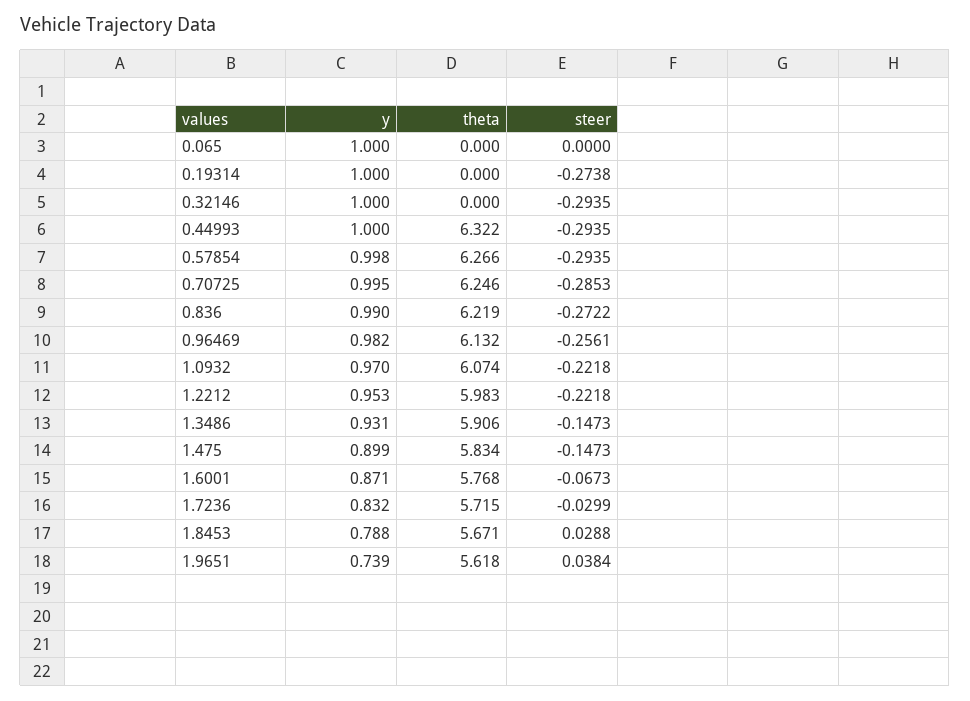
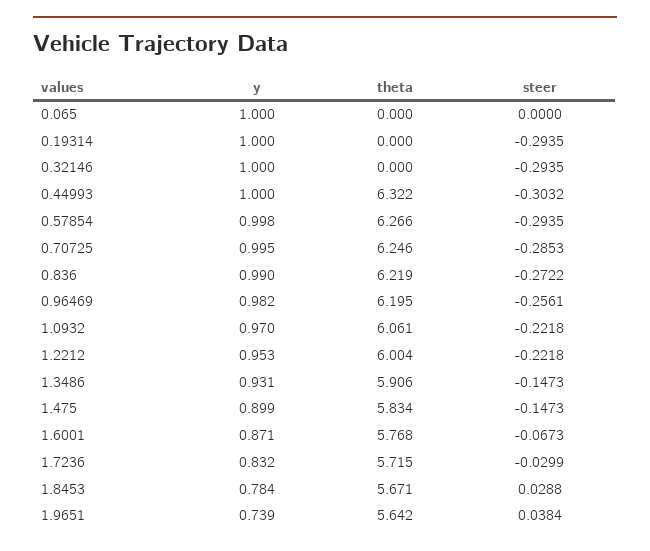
steer, 0.19314: -0.2738 -> -0.2935
steer, 0.44993: -0.2935 -> -0.3032
theta, 0.96469: 6.132 -> 6.195
theta, 1.0932: 6.074 -> 6.061
theta, 1.2212: 5.983 -> 6.004
y, 1.8453: 0.788 -> 0.784
theta, 1.9651: 5.618 -> 5.642

